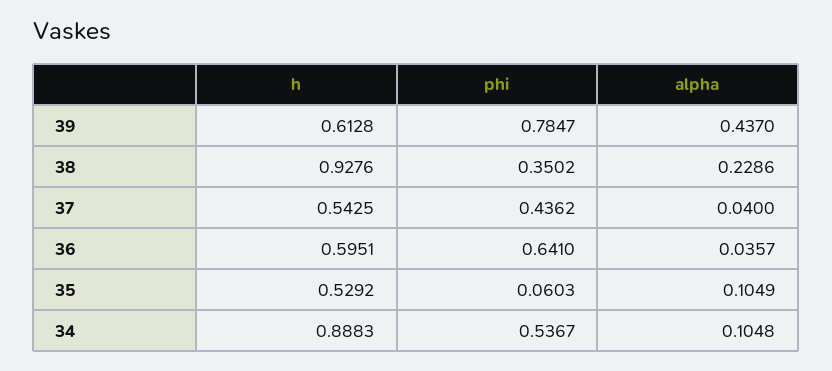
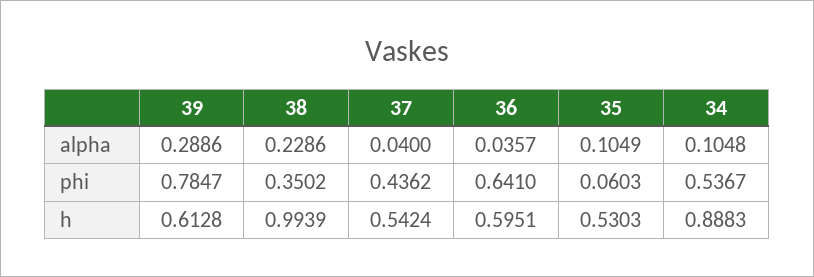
alpha, 39: 0.437 -> 0.2886
h, 38: 0.9276 -> 0.9939
h, 37: 0.5425 -> 0.5424
h, 35: 0.5292 -> 0.5303

